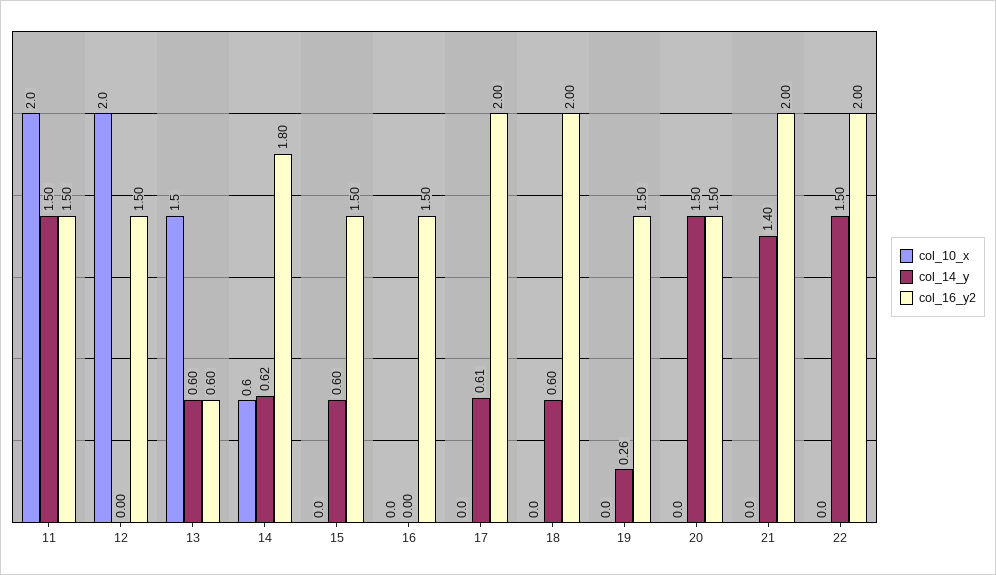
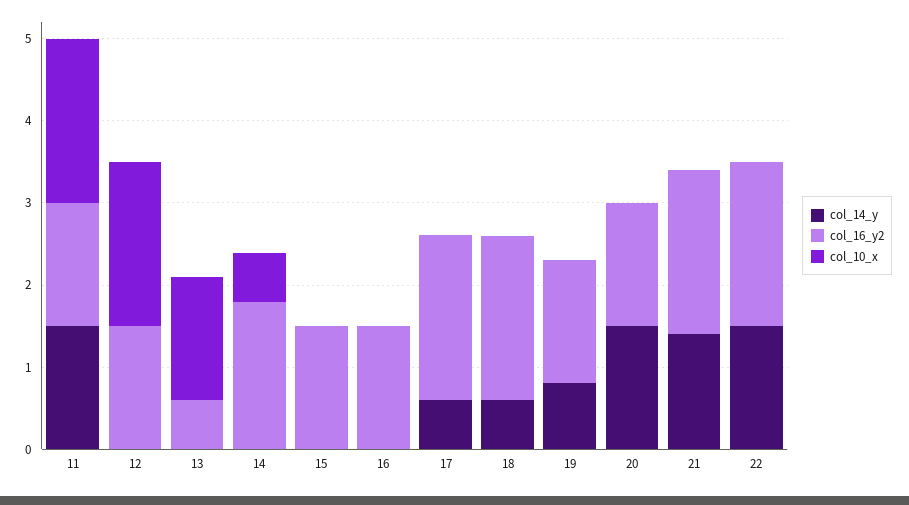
col_14_y, 13: 0.6 -> 0
col_14_y, 14: 0.62 -> 0
col_14_y, 15: 0.6 -> 0
col_14_y, 19: 0.26 -> 0.8

